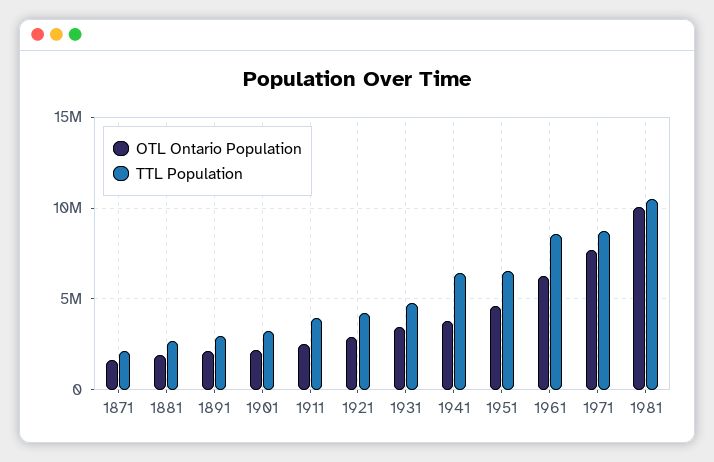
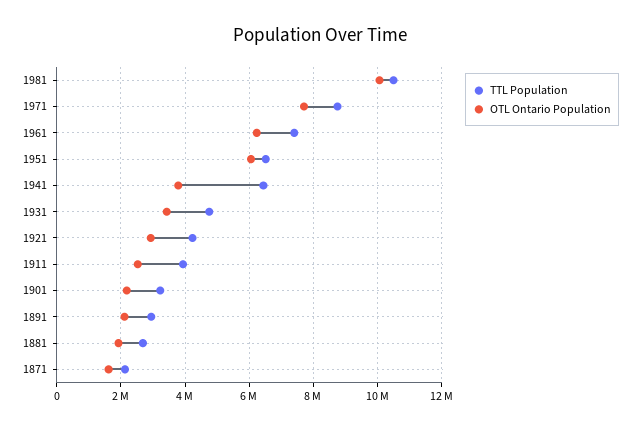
OTL Ontario Population, 1951: 4500000 -> 6000000
TTL Population, 1961: 8500000 -> 7400000

